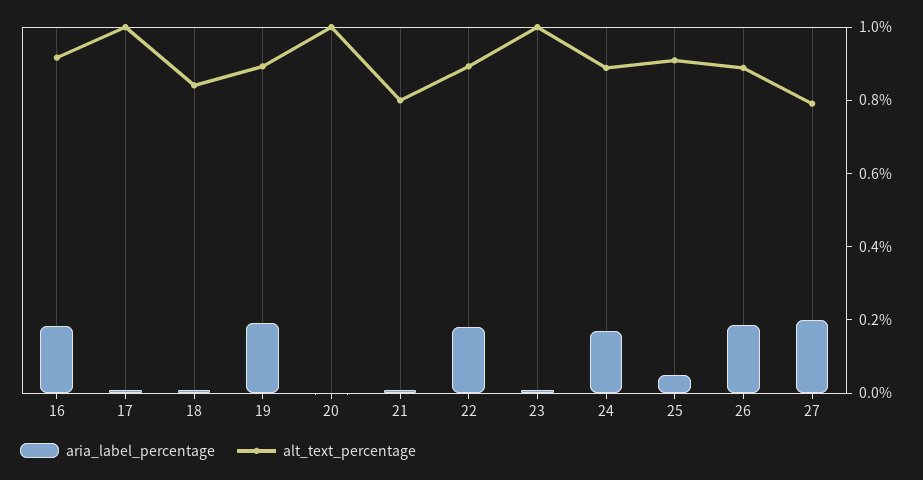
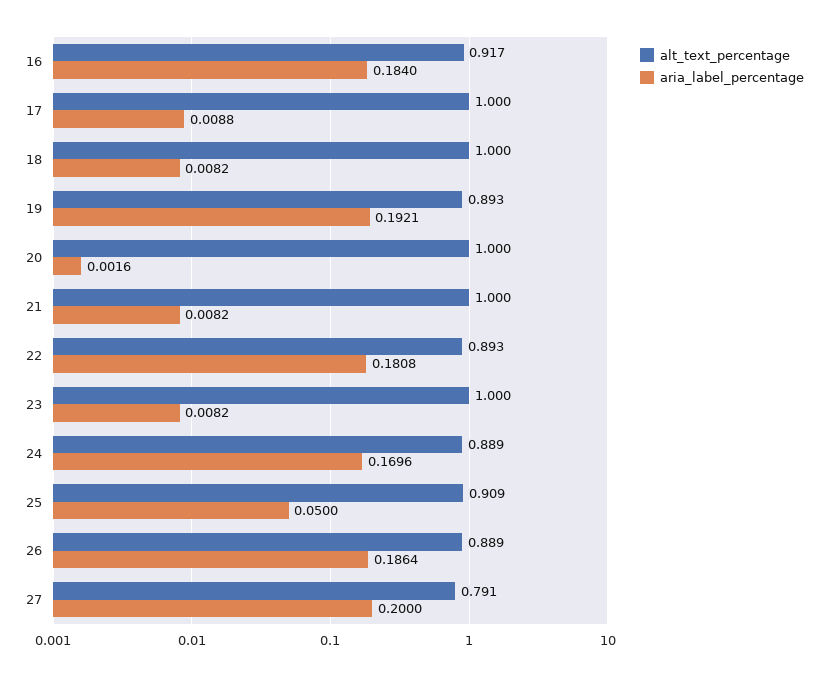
alt_text_percentage, 18: 0.85 -> 1
alt_text_percentage, 21: 0.8 -> 1

